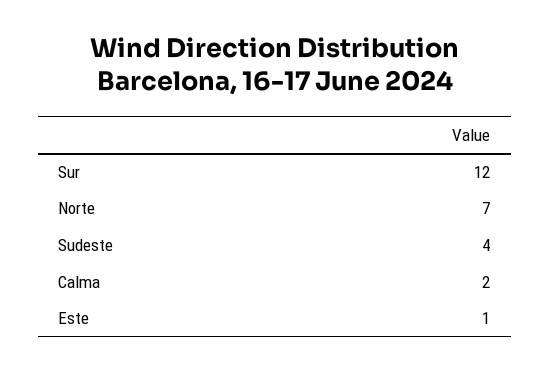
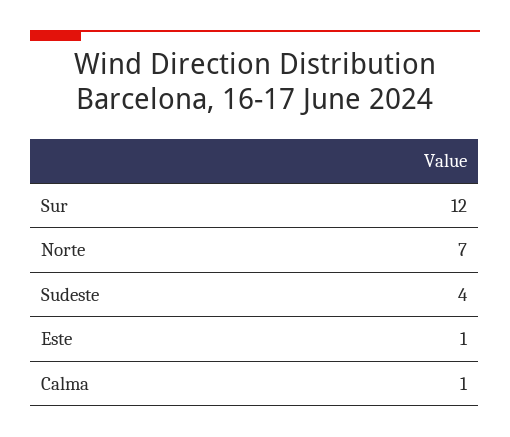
Calma: 2 -> 1

